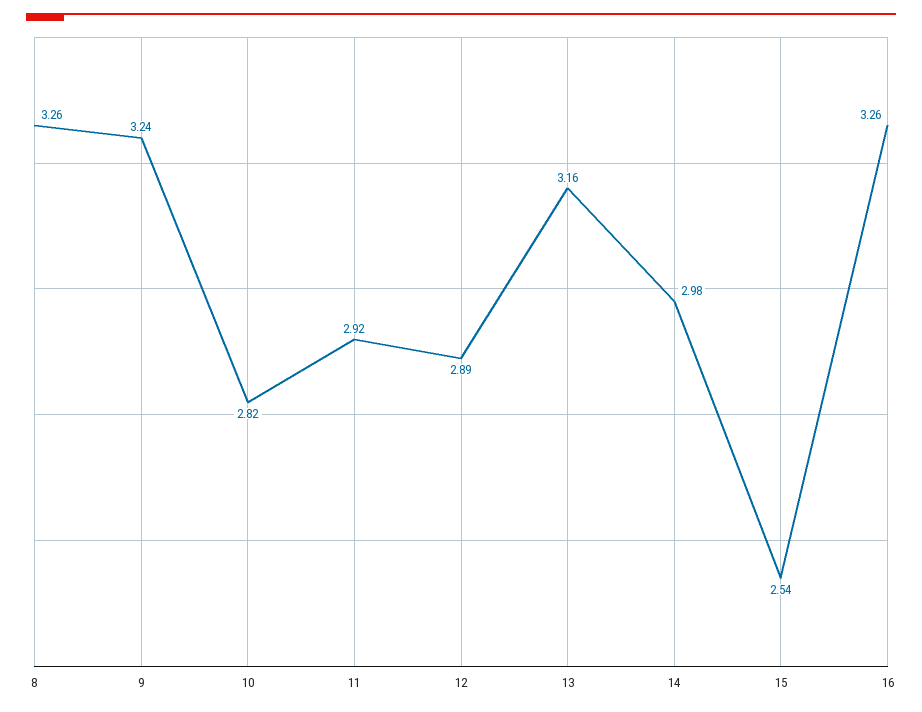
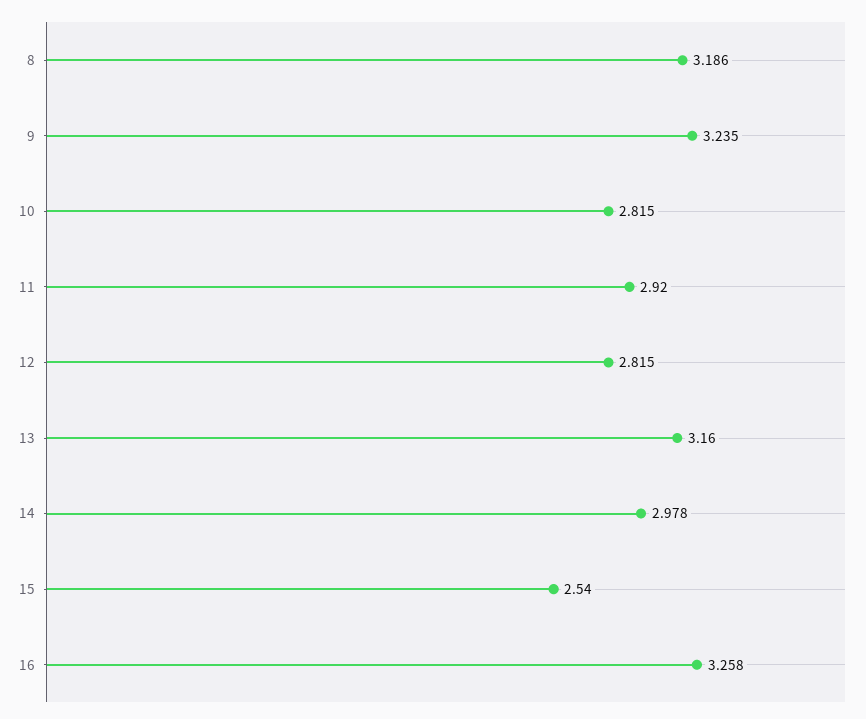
8: 3.26 -> 3.186
12: 2.89 -> 2.815

